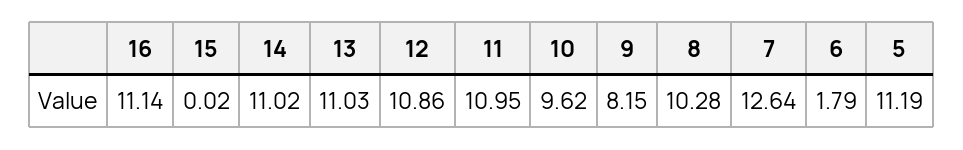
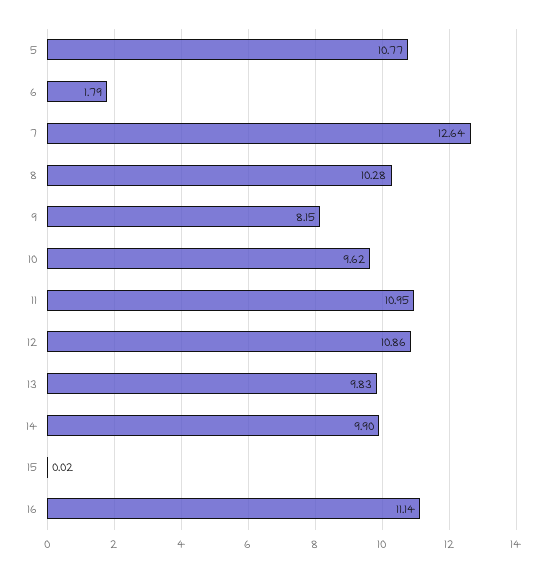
14: 11.02 -> 9.9
13: 11.03 -> 9.83
5: 11.19 -> 10.77

